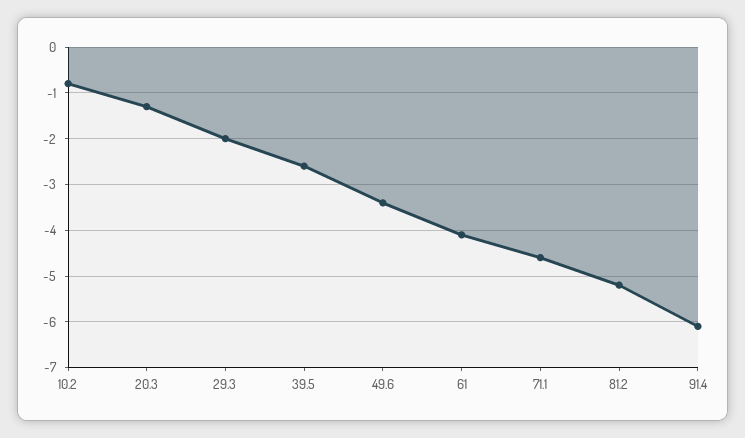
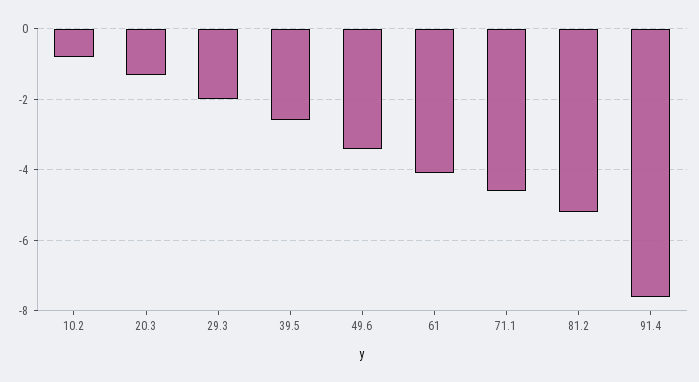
91.4: -6 -> -7.5

